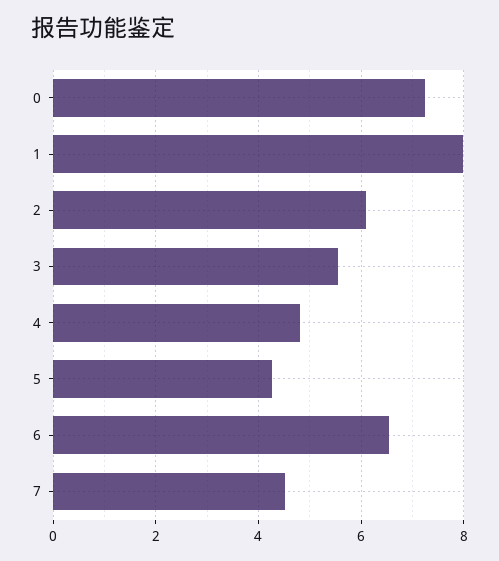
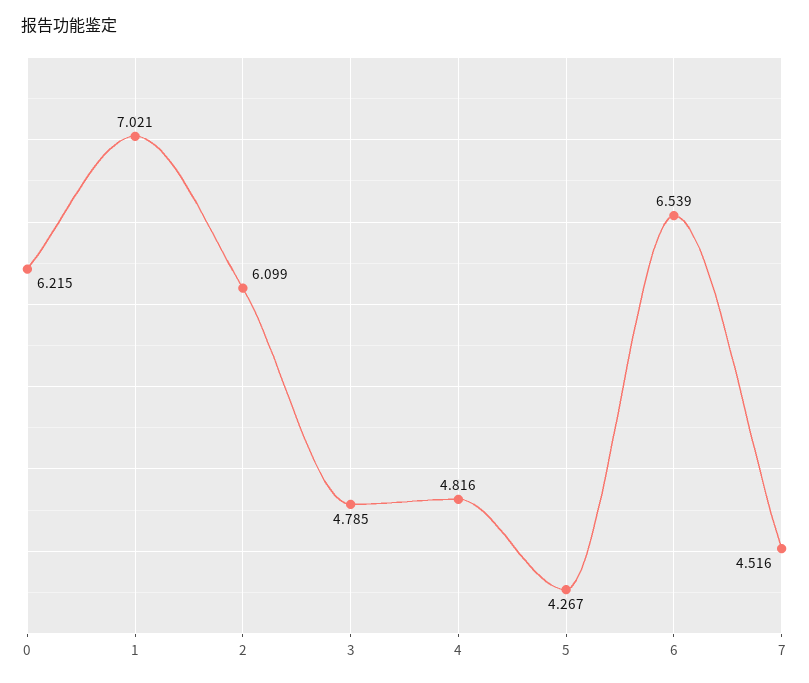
0: 7.2 -> 6.215
1: 8 -> 7.021
3: 5.6 -> 4.785

